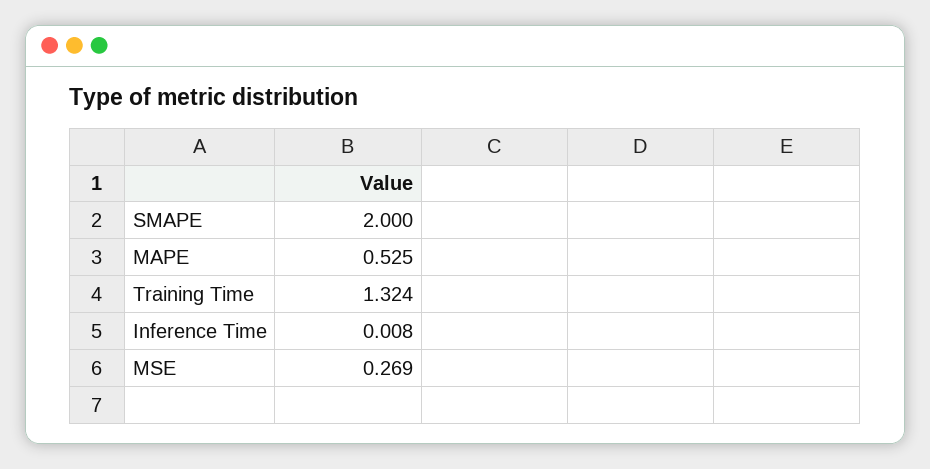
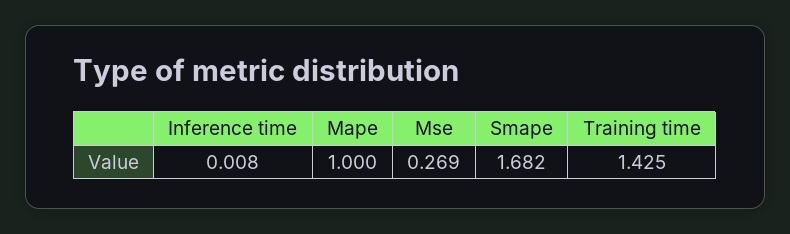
SMAPE: 2 -> 1.682
MAPE: 0.525 -> 1
Training Time: 1.324 -> 1.425

